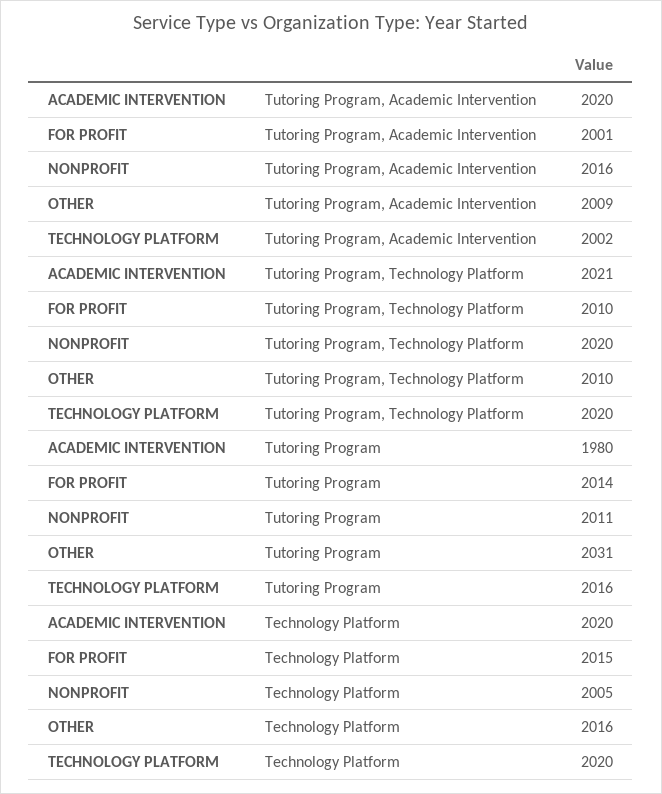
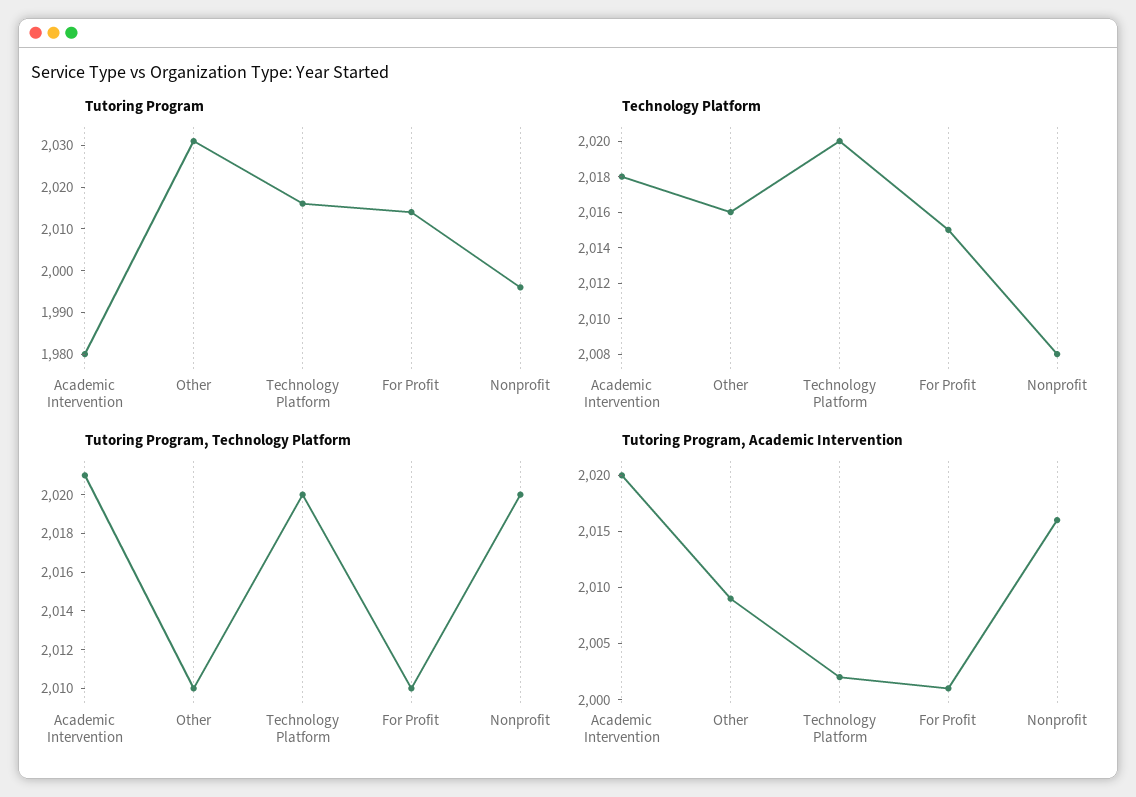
Tutoring Program, NONPROFIT: 2011 -> 1995
Technology Platform, ACADEMIC INTERVENTION: 2020 -> 2018
Technology Platform, NONPROFIT: 2005 -> 2008

